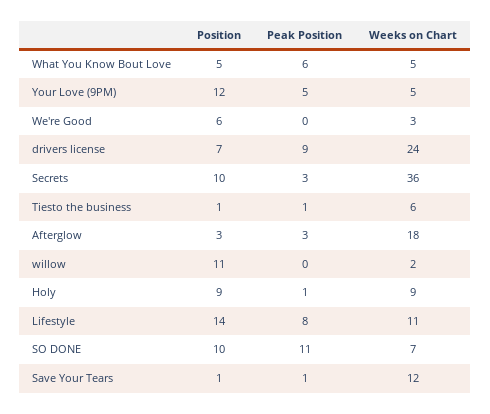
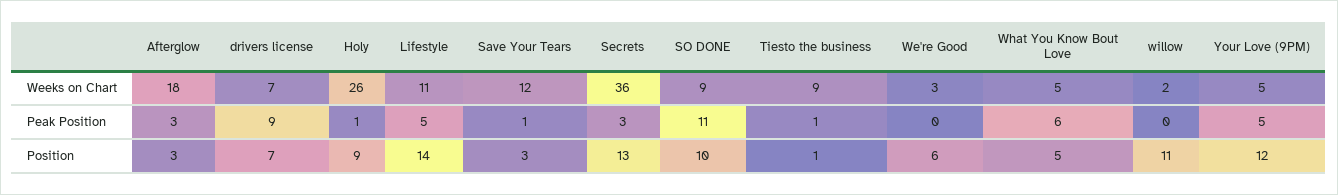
Weeks on Chart, drivers license: 24 -> 7
Position, Secrets: 10 -> 13
Weeks on Chart, Tiesto the business: 6 -> 9
Weeks on Chart, Holy: 9 -> 26
Peak Position, Lifestyle: 8 -> 5
Weeks on Chart, SO DONE: 7 -> 9
Position, Save Your Tears: 1 -> 3

